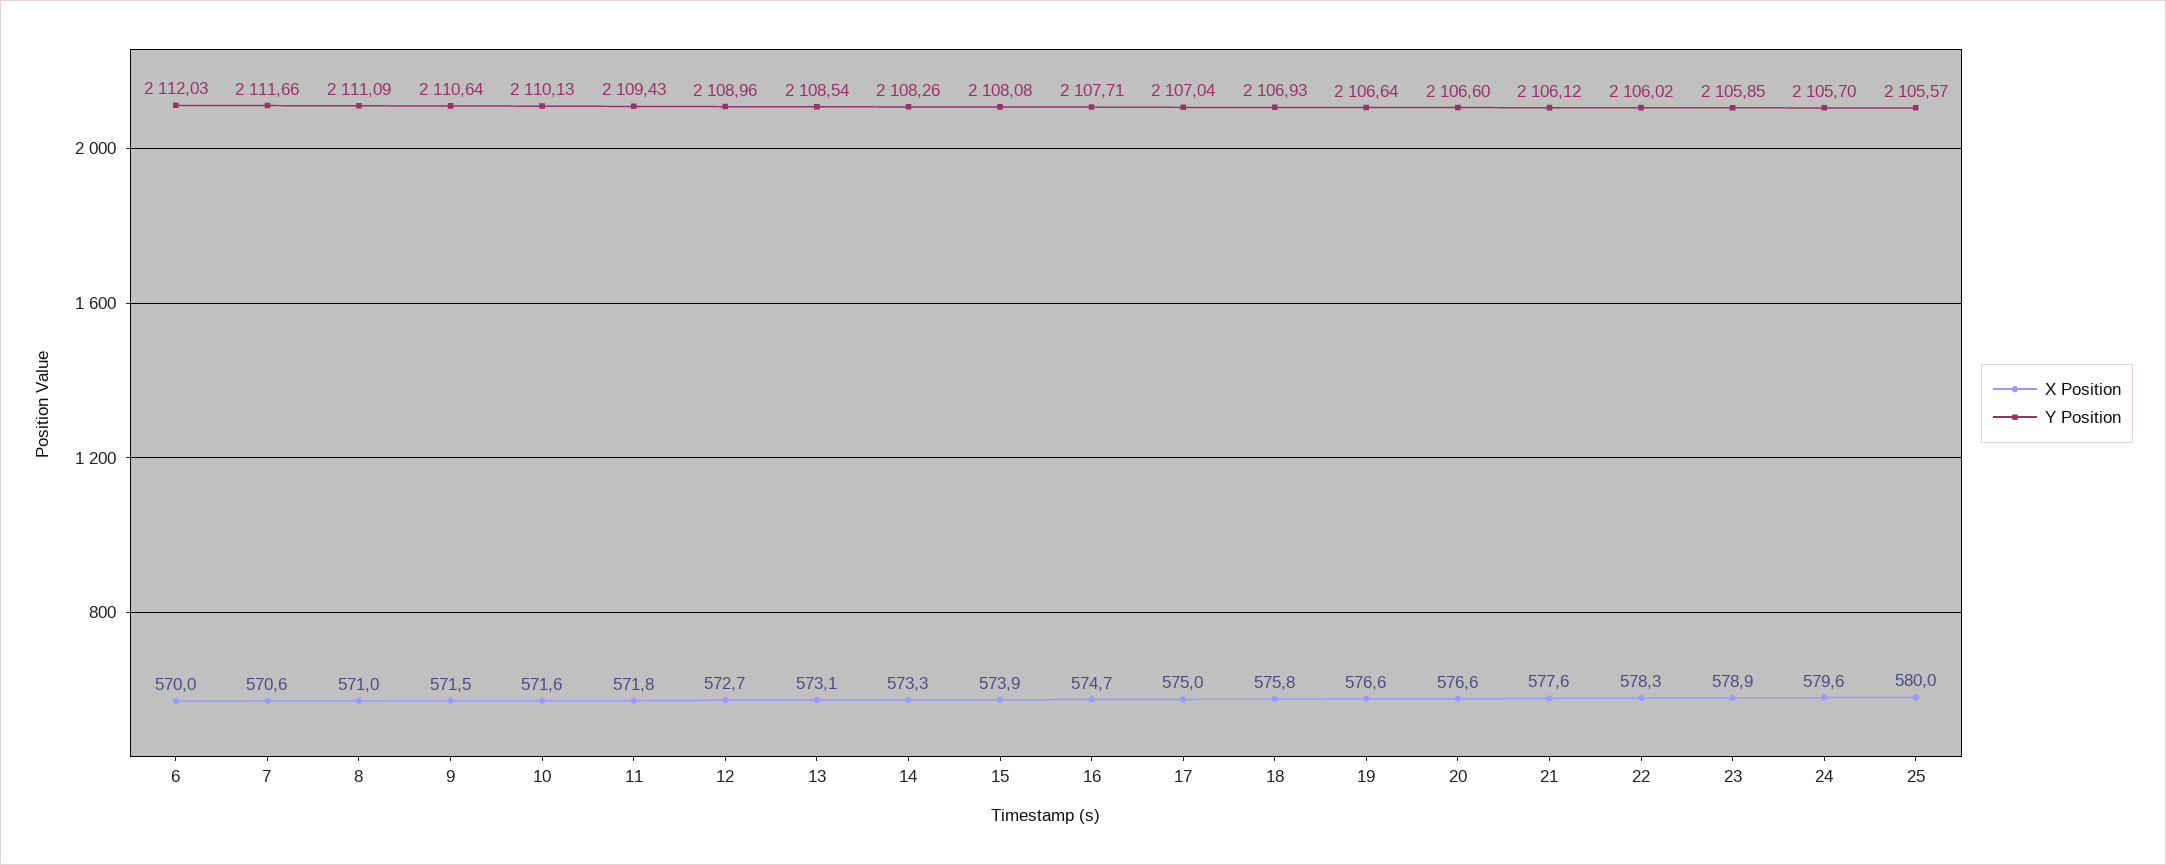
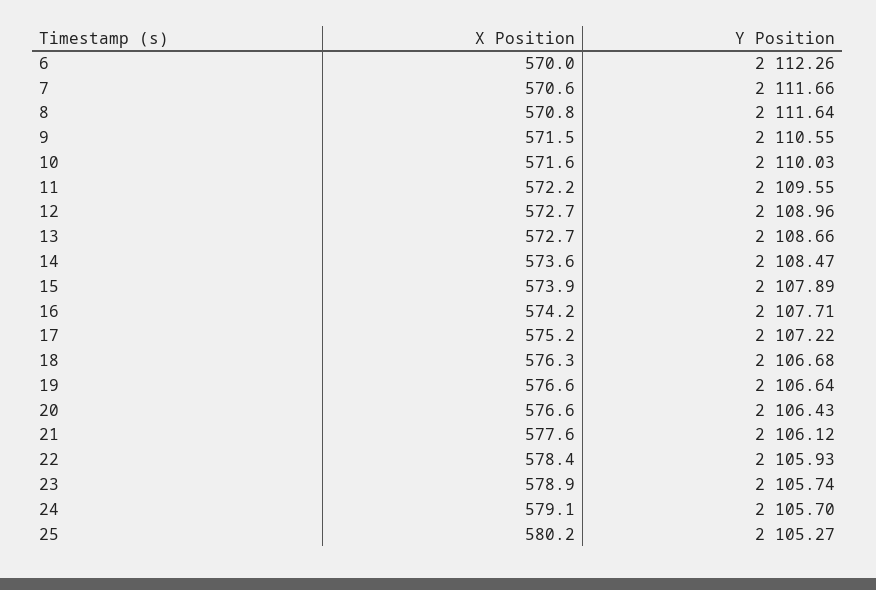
Y Position, 6: 2112.03 -> 2112.26
X Position, 8: 571 -> 570.8
Y Position, 8: 2111.09 -> 2111.64
Y Position, 9: 2110.64 -> 2110.55
Y Position, 10: 2110.13 -> 2110.03
X Position, 11: 571.8 -> 572.2
Y Position, 11: 2109.43 -> 2109.55
X Position, 13: 573.1 -> 572.7
Y Position, 13: 2108.54 -> 2108.66
X Position, 14: 573.3 -> 573.6
Y Position, 14: 2108.26 -> 2108.47
Y Position, 15: 2108.08 -> 2107.89
X Position, 16: 574.7 -> 574.2
X Position, 17: 575 -> 575.2
Y Position, 17: 2107.04 -> 2107.22
X Position, 18: 575.8 -> 576.3
Y Position, 18: 2106.93 -> 2106.68
Y Position, 20: 2106.6 -> 2106.43
X Position, 22: 578.3 -> 578.4
Y Position, 22: 2106.02 -> 2105.93
Y Position, 23: 2105.85 -> 2105.74
X Position, 24: 579.6 -> 579.1
X Position, 25: 580 -> 580.2
Y Position, 25: 2105.57 -> 2105.27

